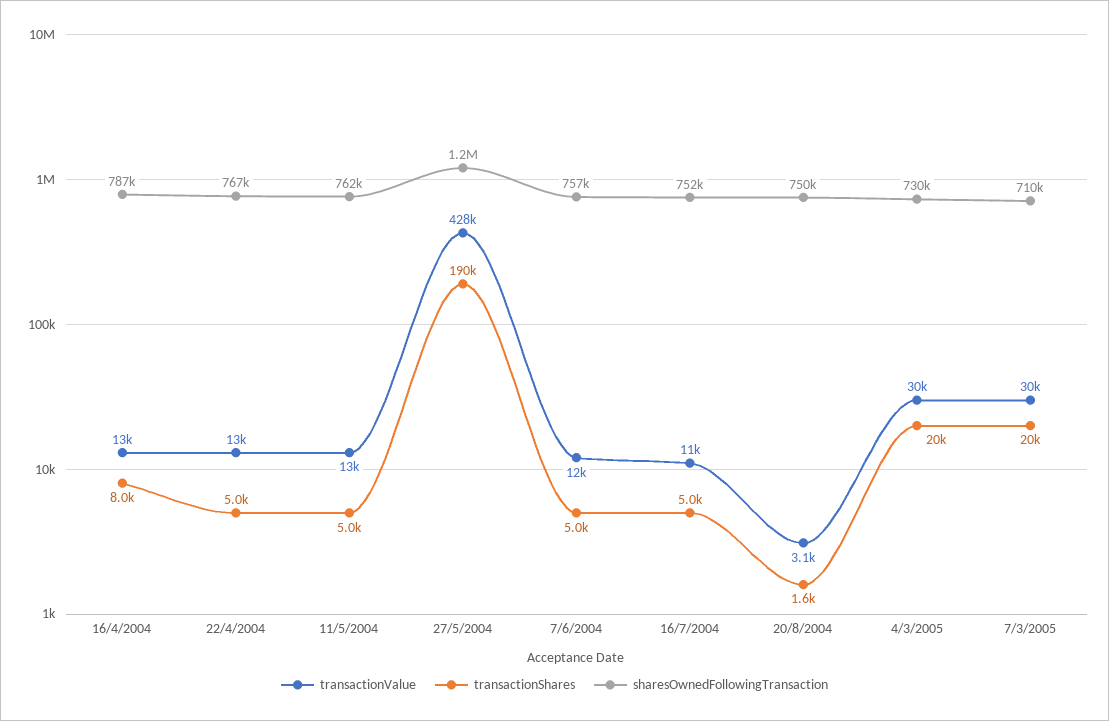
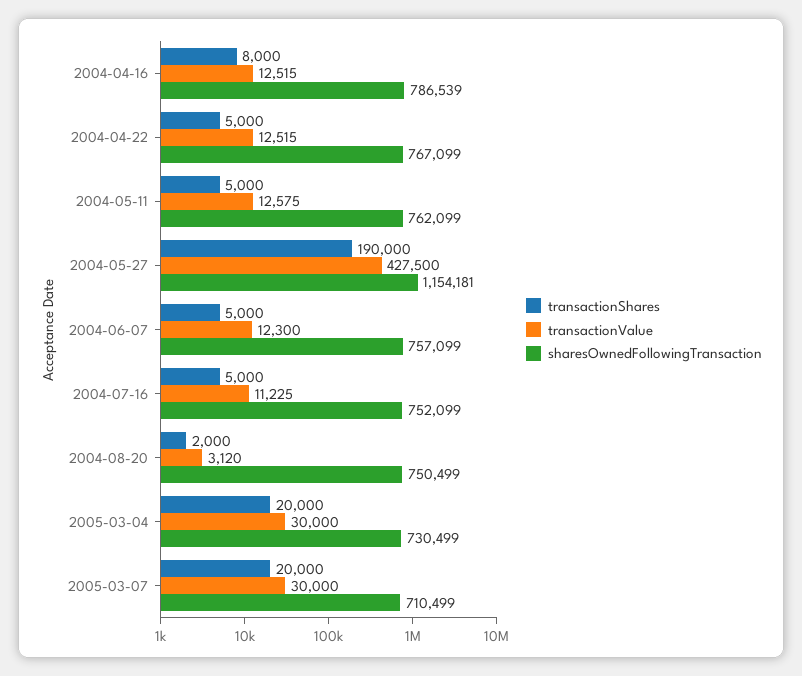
transactionShares, 20/8/2004: 1600 -> 2000

